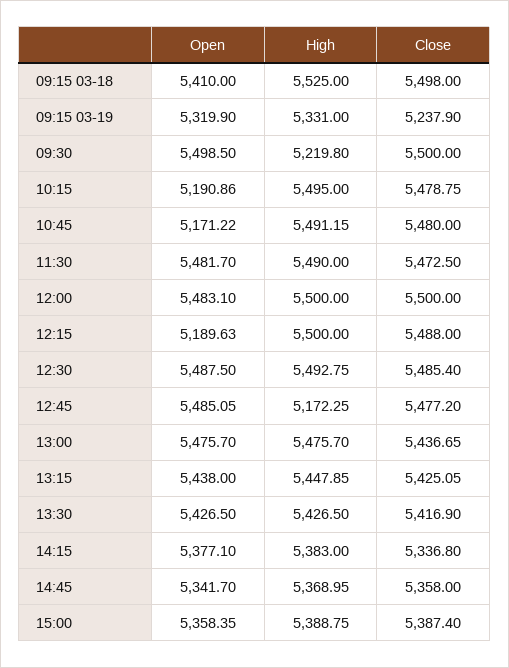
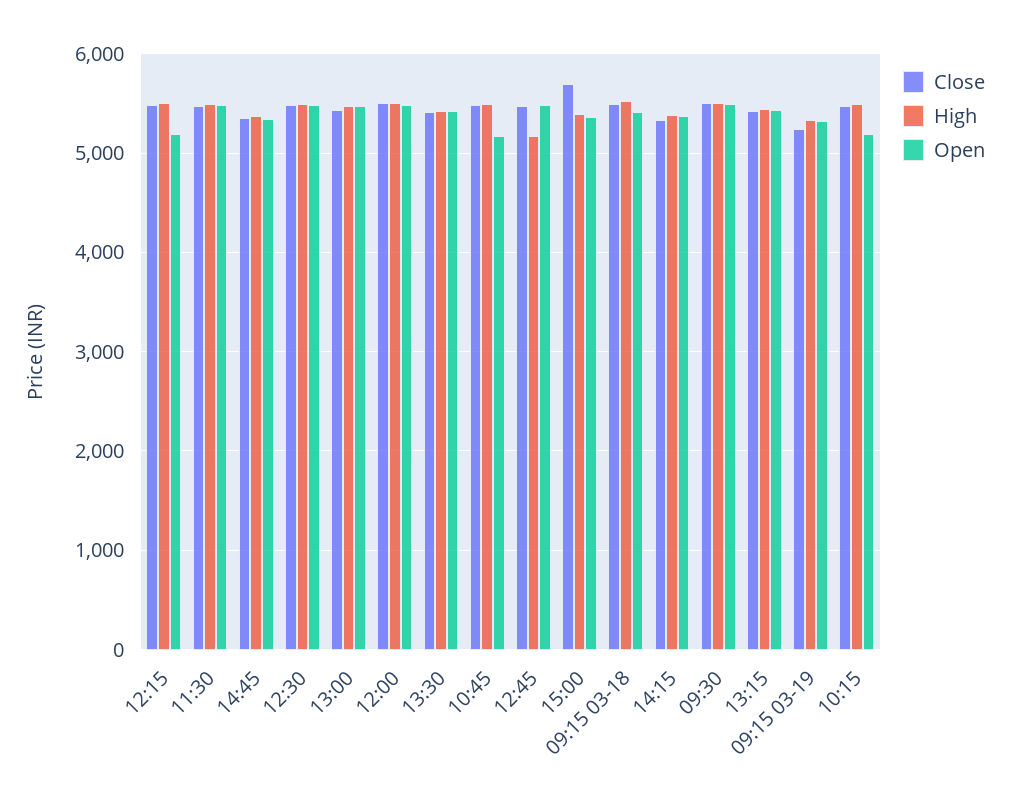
High, 09:30: 5219.8 -> 5500
Close, 15:00: 5387.4 -> 5700

